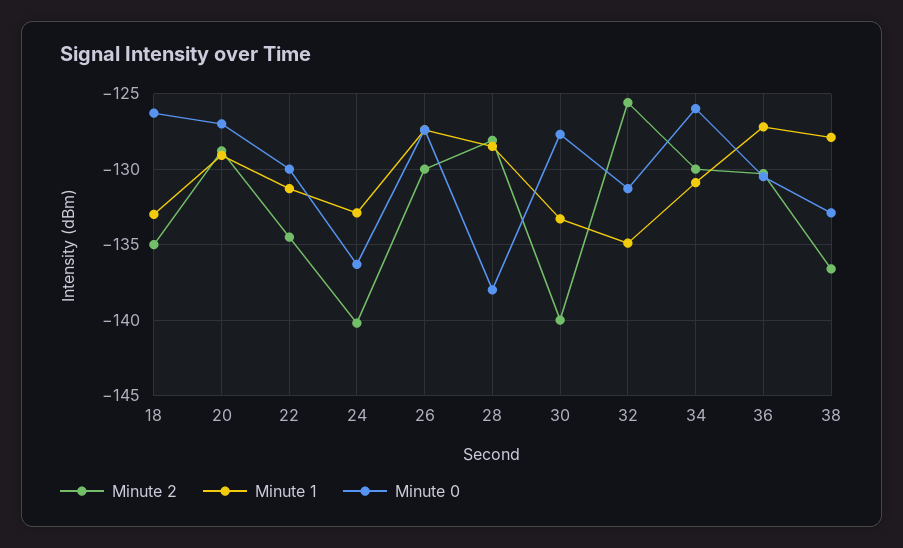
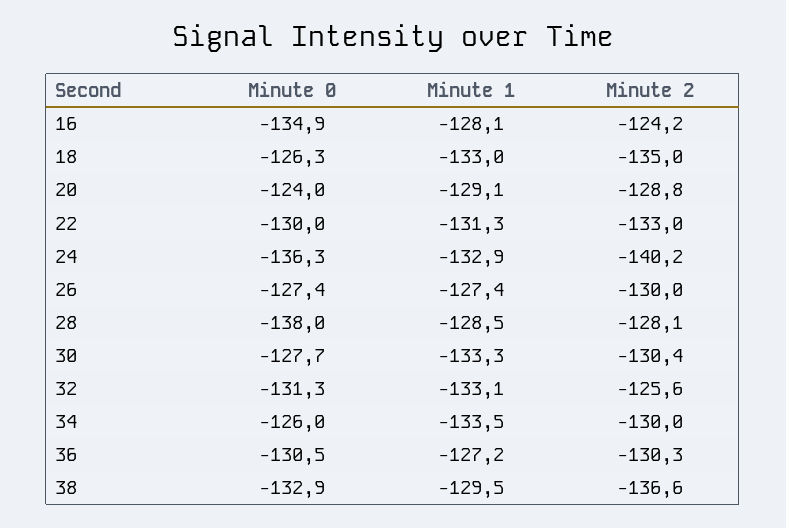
Minute 0, 20: -127 -> -124
Minute 2, 22: -134.5 -> -133
Minute 2, 30: -140 -> -130.4
Minute 1, 32: -135 -> -133.1
Minute 1, 34: -131 -> -133.5
Minute 1, 38: -128 -> -129.5
Minute 0, 16: none -> -134.9
Minute 1, 16: none -> -128.1
Minute 2, 16: none -> -124.2

